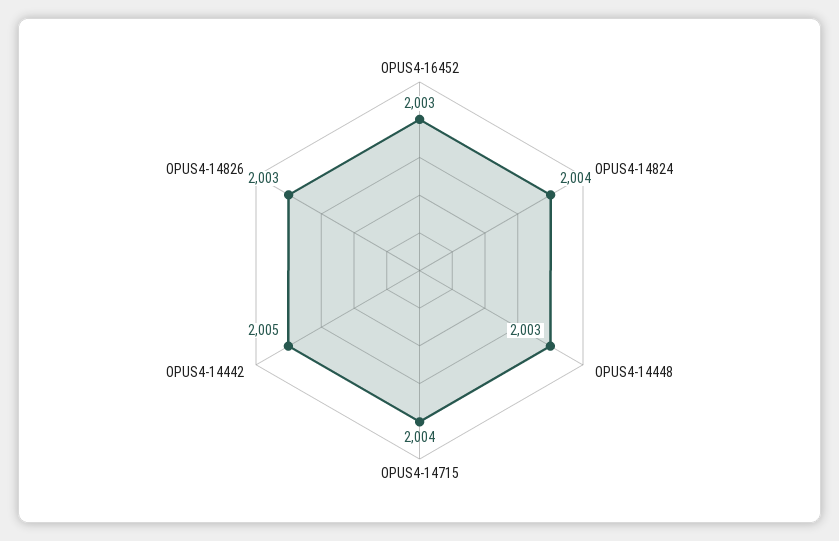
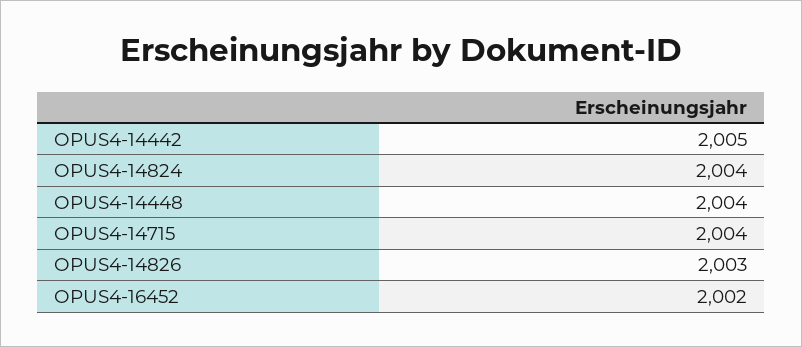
OPUS4-16452: 2003 -> 2002
OPUS4-14448: 2003 -> 2004

